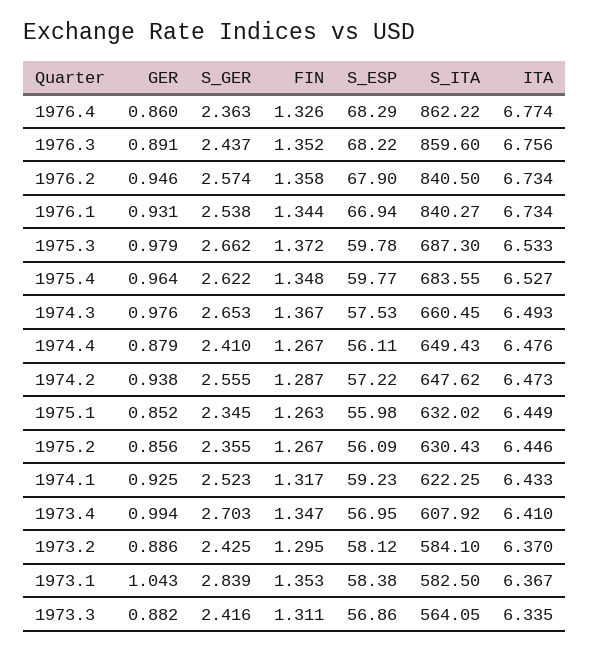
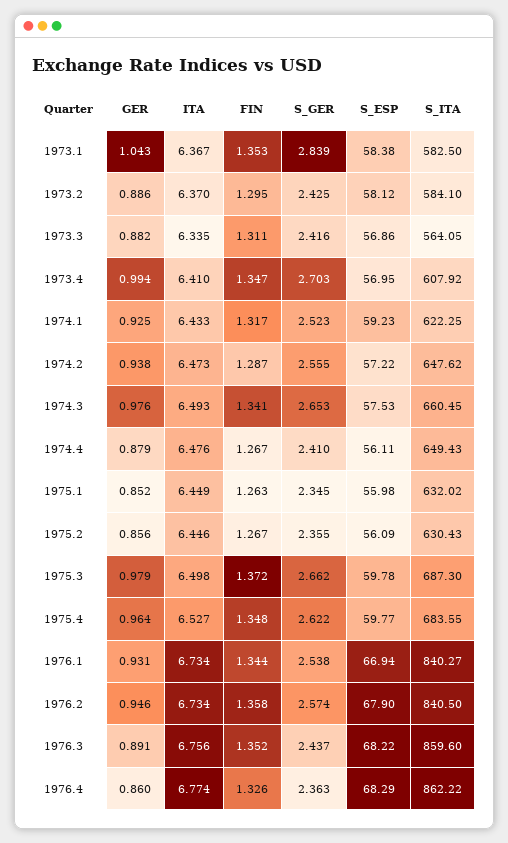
ITA, 1975.3: 6.533 -> 6.498
FIN, 1974.3: 1.367 -> 1.341

